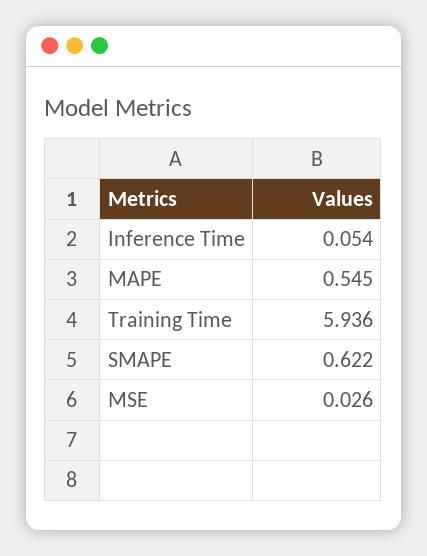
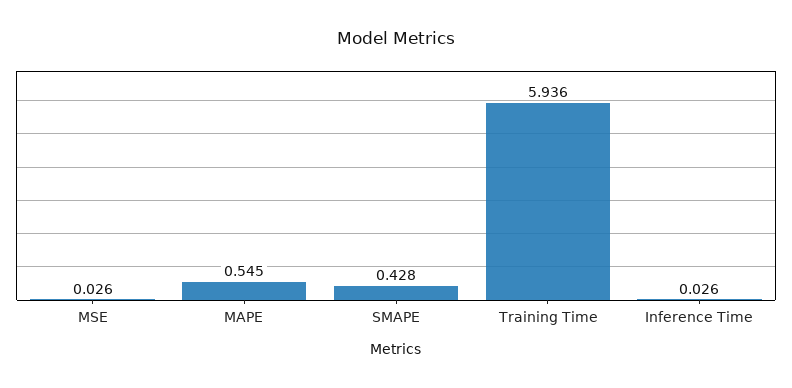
Inference Time: 0.054 -> 0.026
SMAPE: 0.622 -> 0.428

